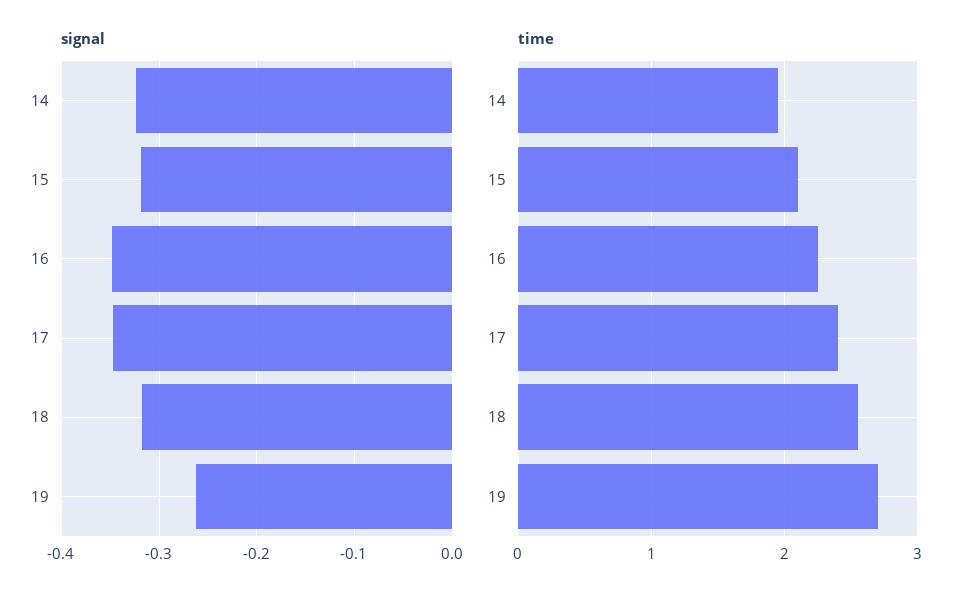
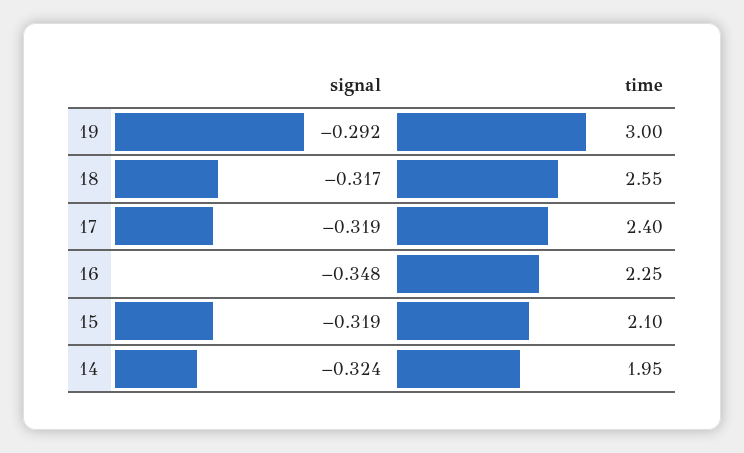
signal, 17: -0.35 -> -0.319
signal, 19: -0.26 -> -0.292
time, 19: 2.7 -> 3

